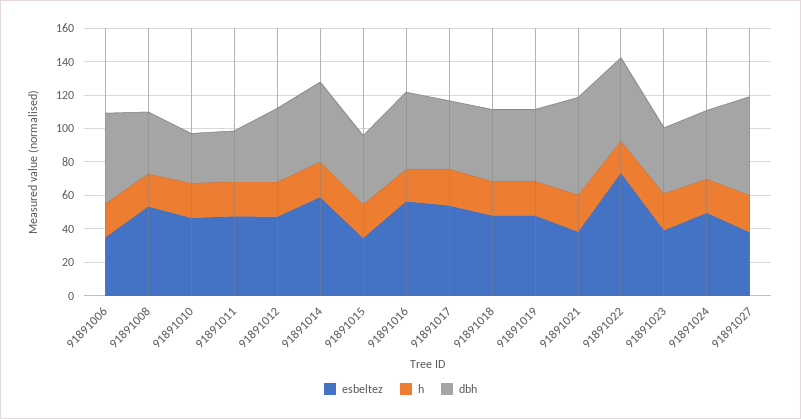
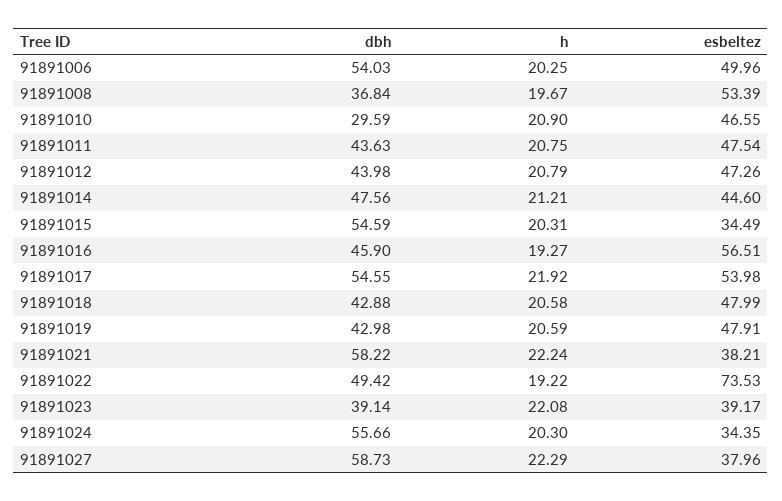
esbeltez, 91891006: 35 -> 49.96
dbh, 91891011: 30 -> 43.63
esbeltez, 91891014: 60 -> 44.6
dbh, 91891015: 40 -> 54.59
dbh, 91891017: 40 -> 54.55
esbeltez, 91891024: 50 -> 34.35
dbh, 91891024: 40 -> 55.66

